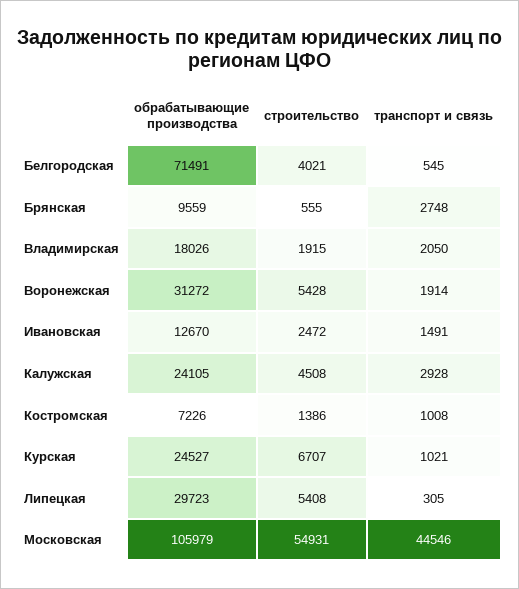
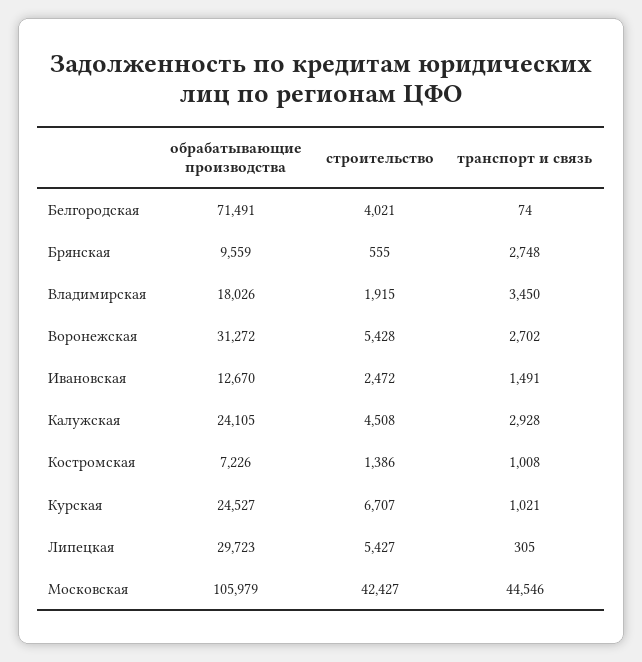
транспорт и связь, Белгородская: 545 -> 74
транспорт и связь, Владимирская: 2050 -> 3450
транспорт и связь, Воронежская: 1914 -> 2702
строительство, Липецкая: 5408 -> 5427
строительство, Московская: 54931 -> 42427

